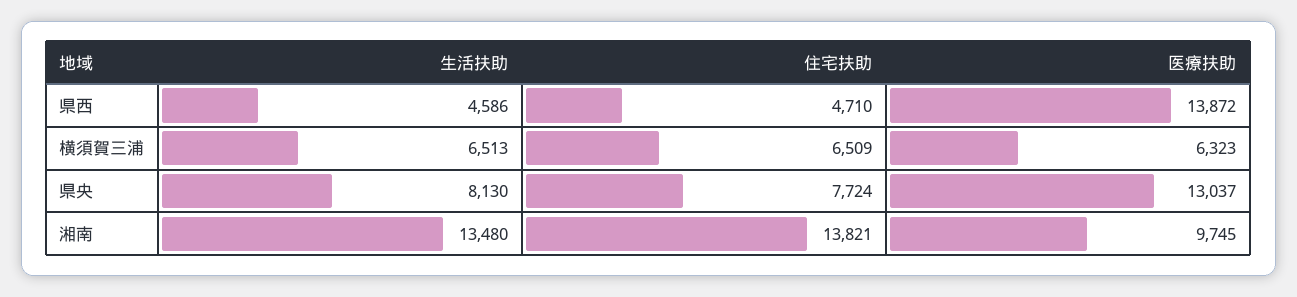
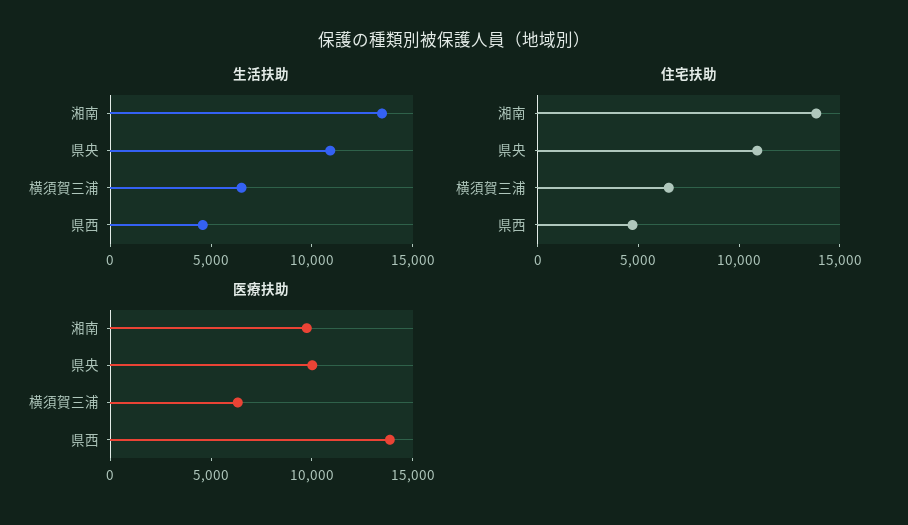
生活扶助, 県央: 8130 -> 11000
住宅扶助, 県央: 7724 -> 11000
医療扶助, 県央: 13037 -> 10000

